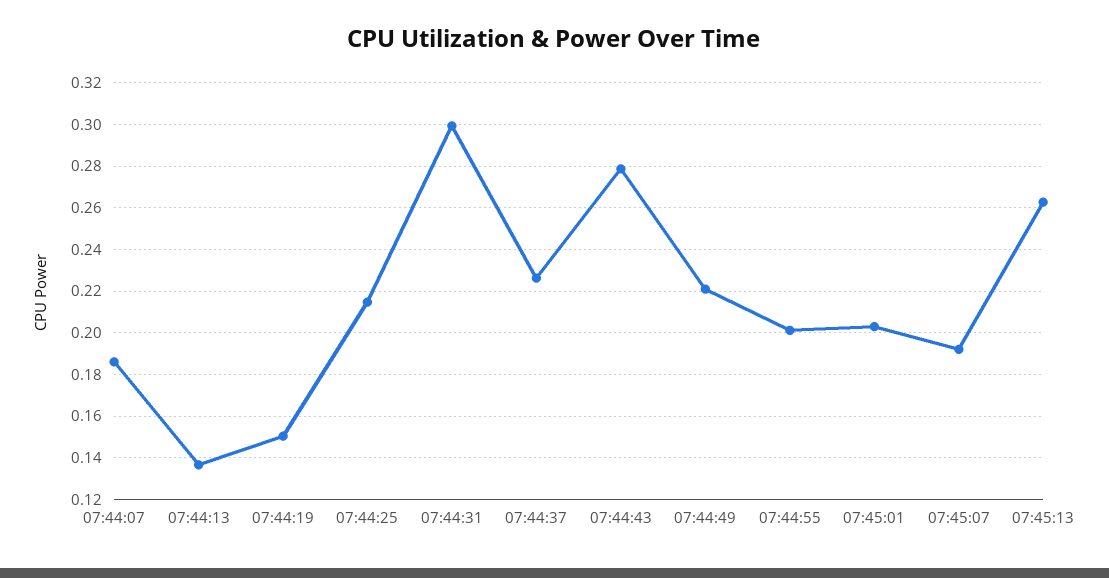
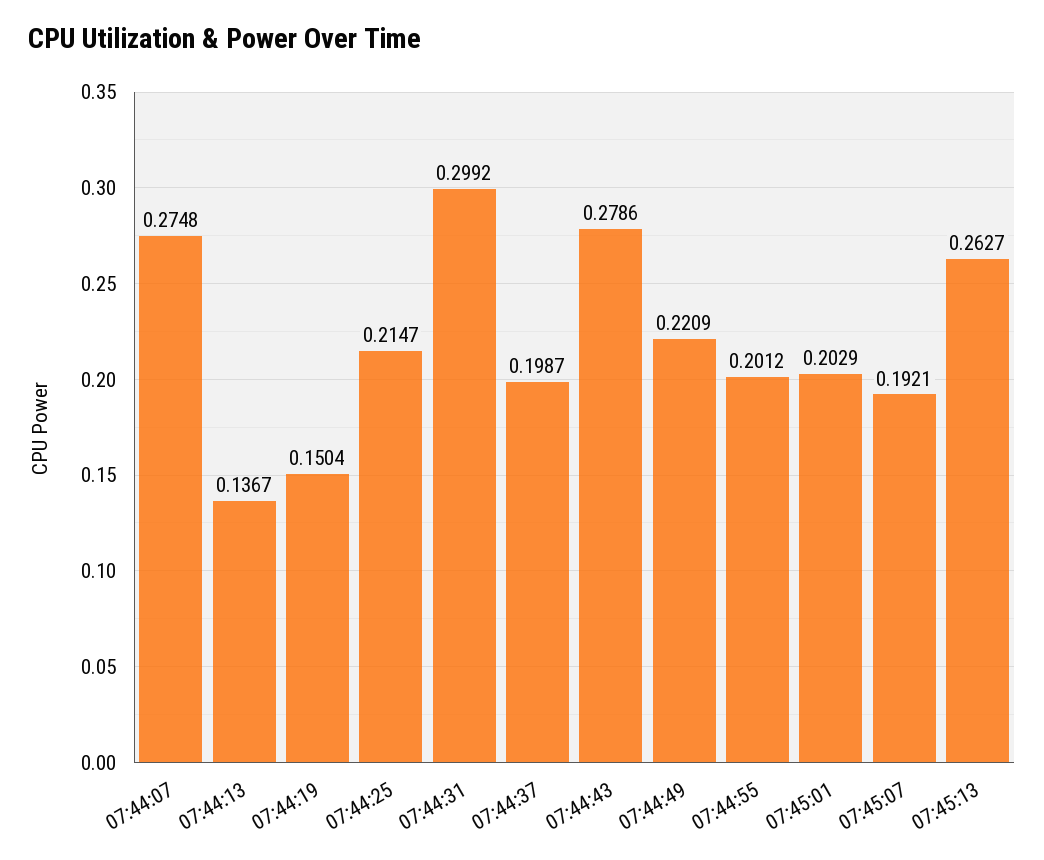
07:44:07: 0.185 -> 0.2748
07:44:37: 0.225 -> 0.1987

